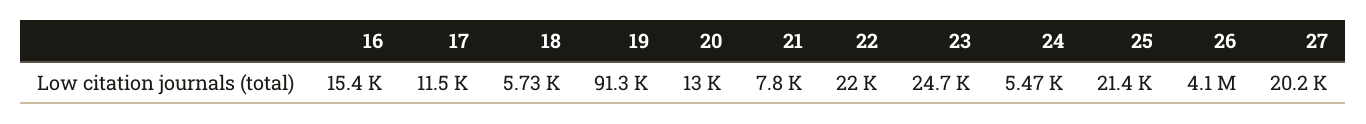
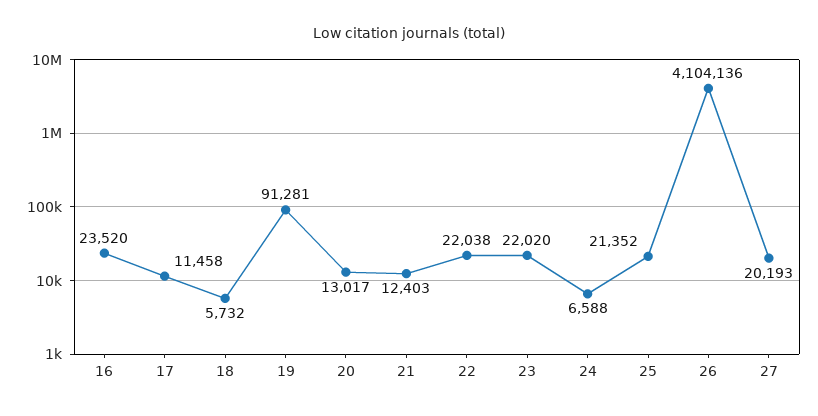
16: 15400 -> 23520
21: 7800 -> 12403
23: 24700 -> 22020
24: 5470 -> 6588

